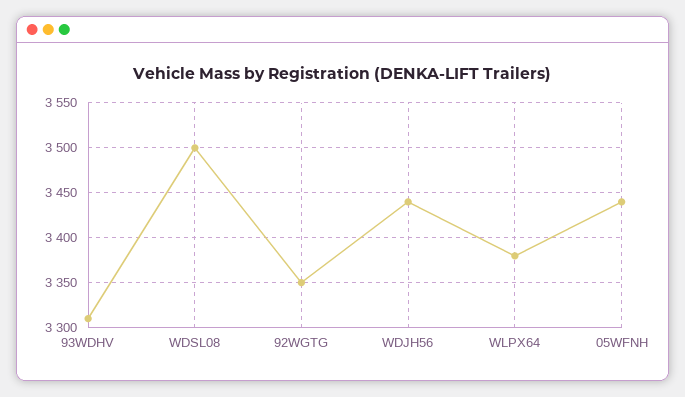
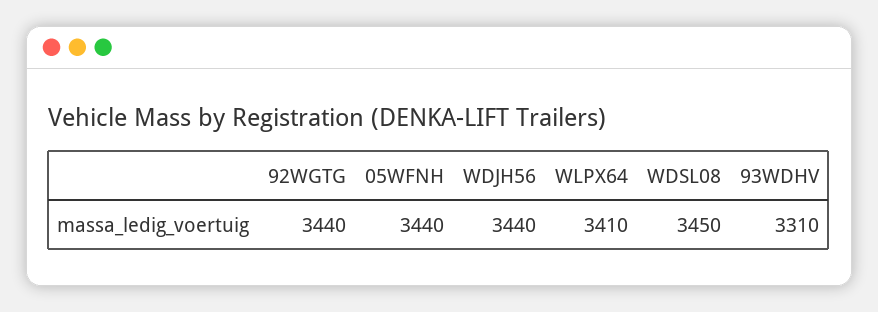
WDSL08: 3500 -> 3450
92WGTG: 3350 -> 3440
WLPX64: 3380 -> 3410

